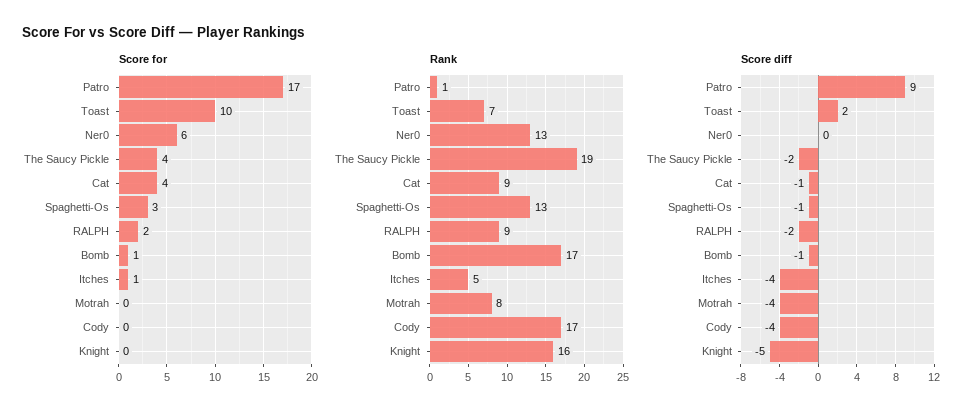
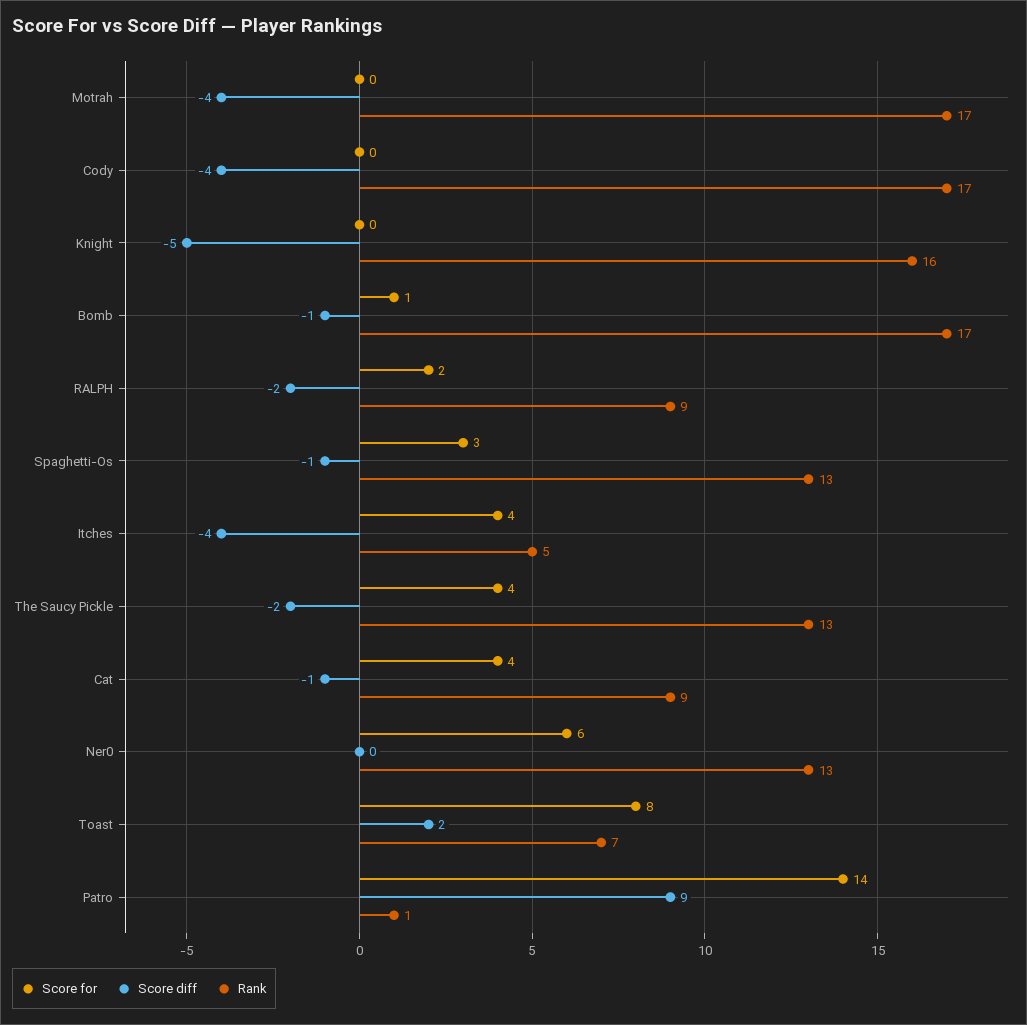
Score for, Patro: 17 -> 14
Score for, Toast: 10 -> 8
Score for, Itches: 1 -> 4
Rank, The Saucy Pickle: 19 -> 13
Rank, Motrah: 8 -> 17

